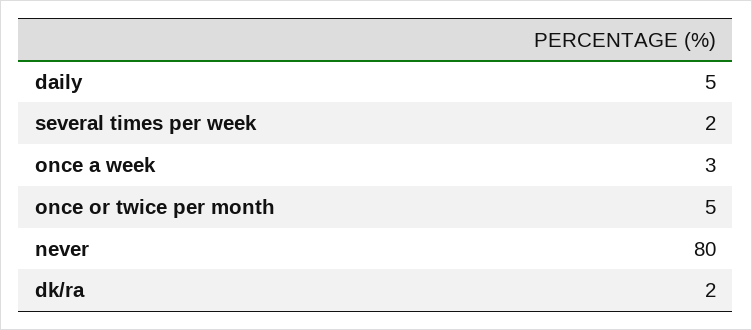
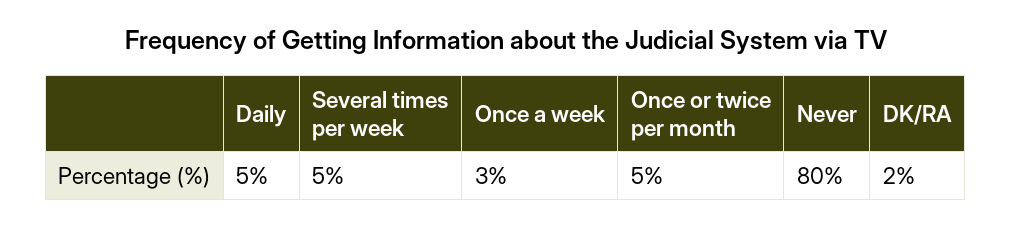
several times per week: 2 -> 5

